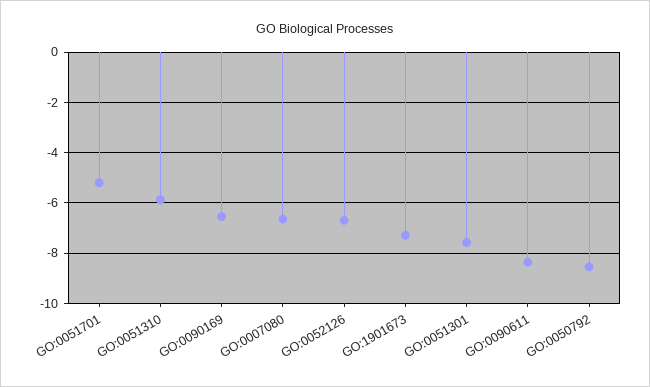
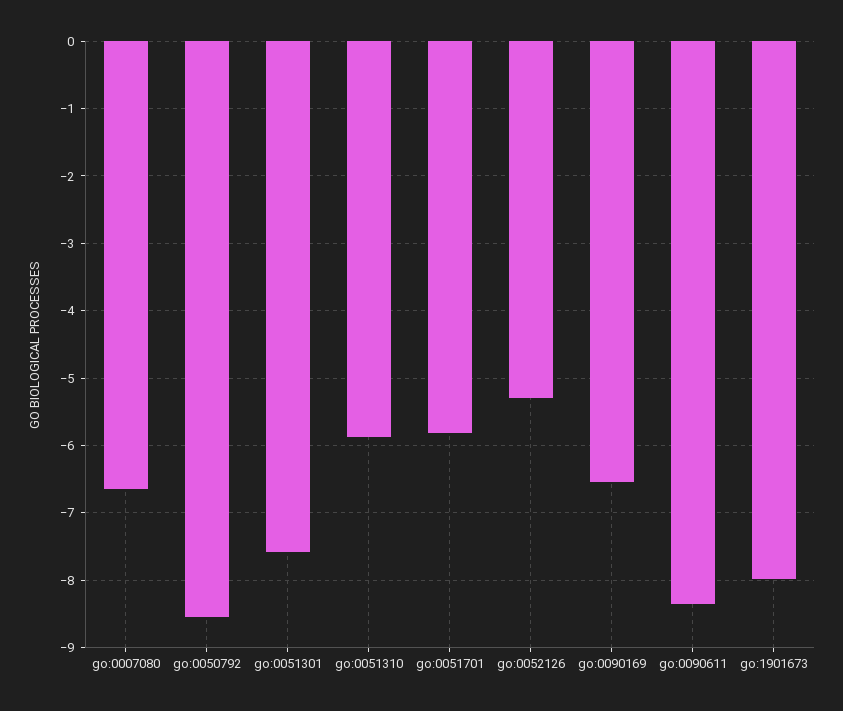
GO:0051701: -5.25 -> -5.8
GO:0052126: -6.75 -> -5.3
GO:1901673: -7.25 -> -8

